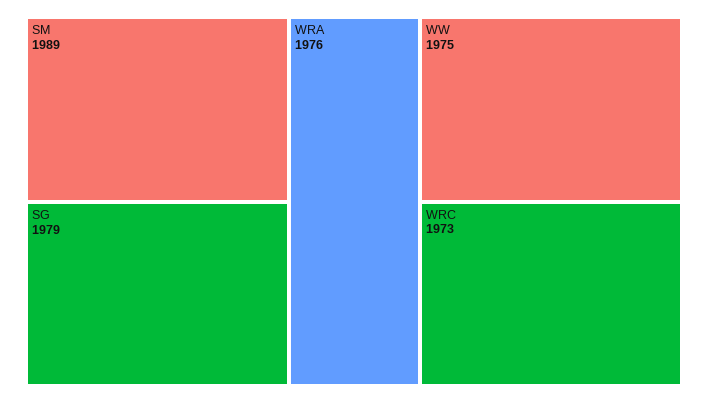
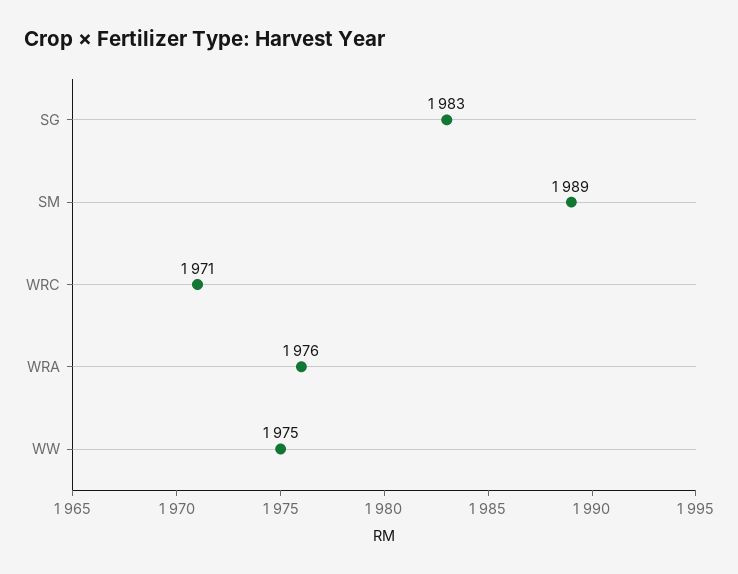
SG: 1979 -> 1983
WRC: 1973 -> 1971

